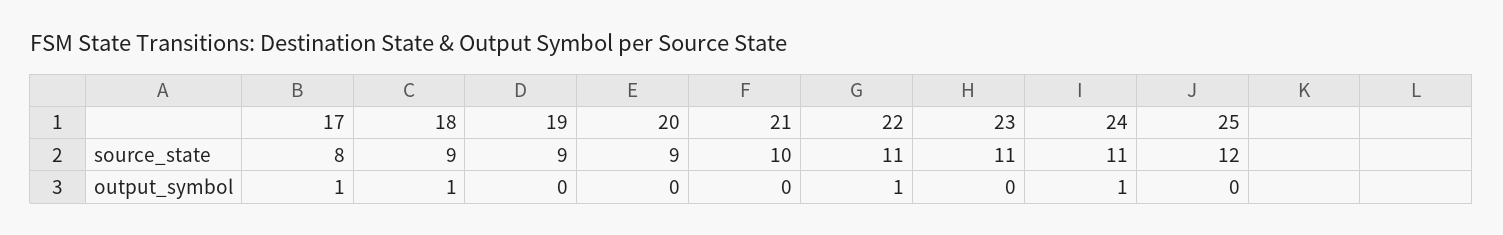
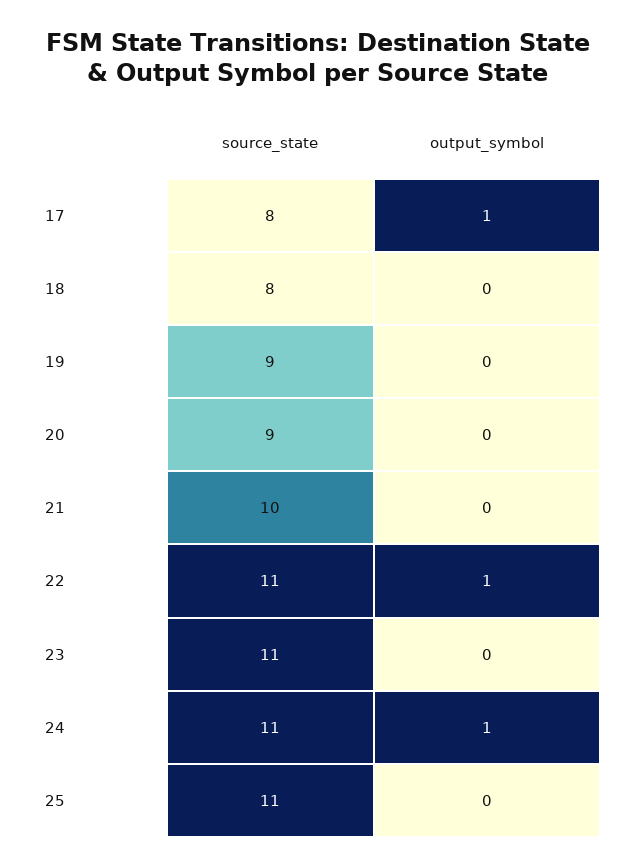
18, source_state: 9 -> 8
25, source_state: 12 -> 11
18, output_symbol: 1 -> 0

